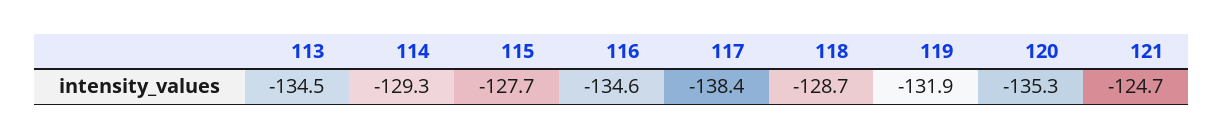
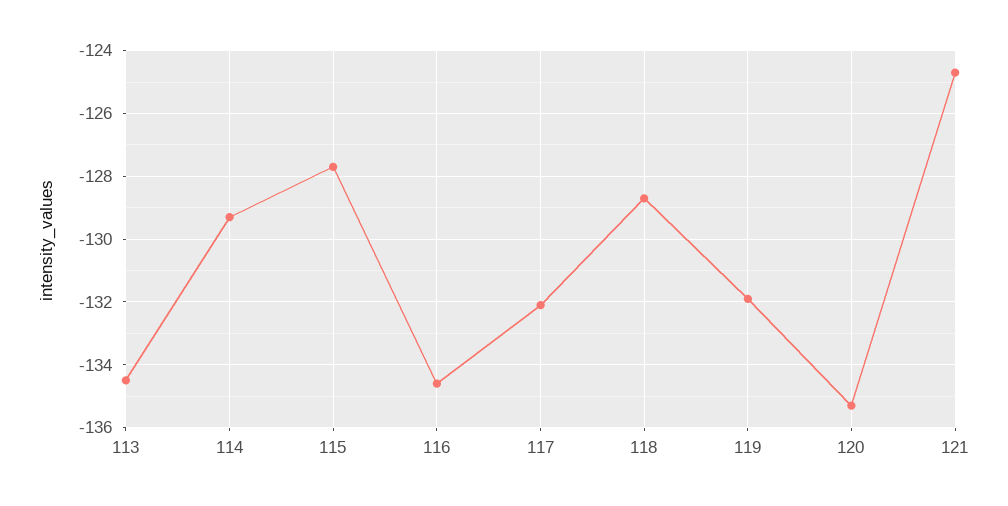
117: -138.4 -> -132

